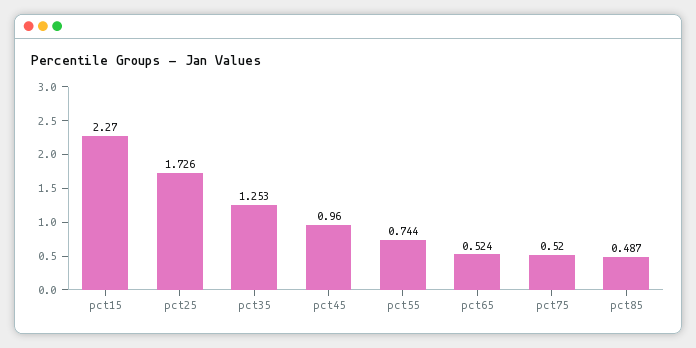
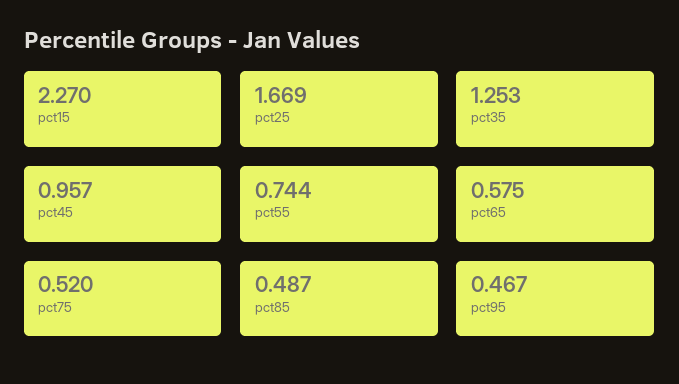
pct25: 1.726 -> 1.669
pct45: 0.96 -> 0.957
pct65: 0.524 -> 0.575
pct95: none -> 0.467

